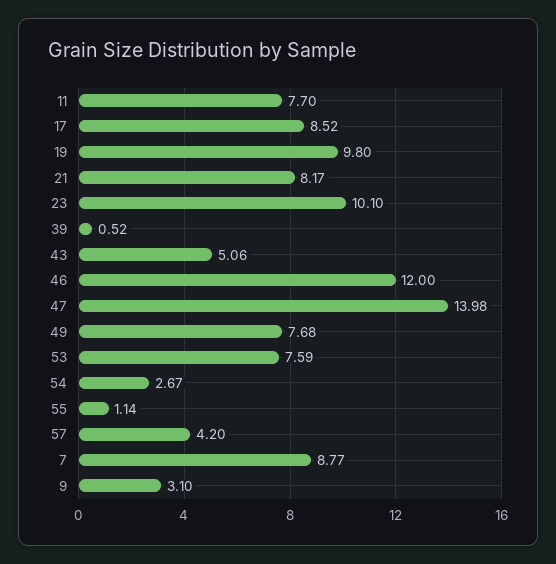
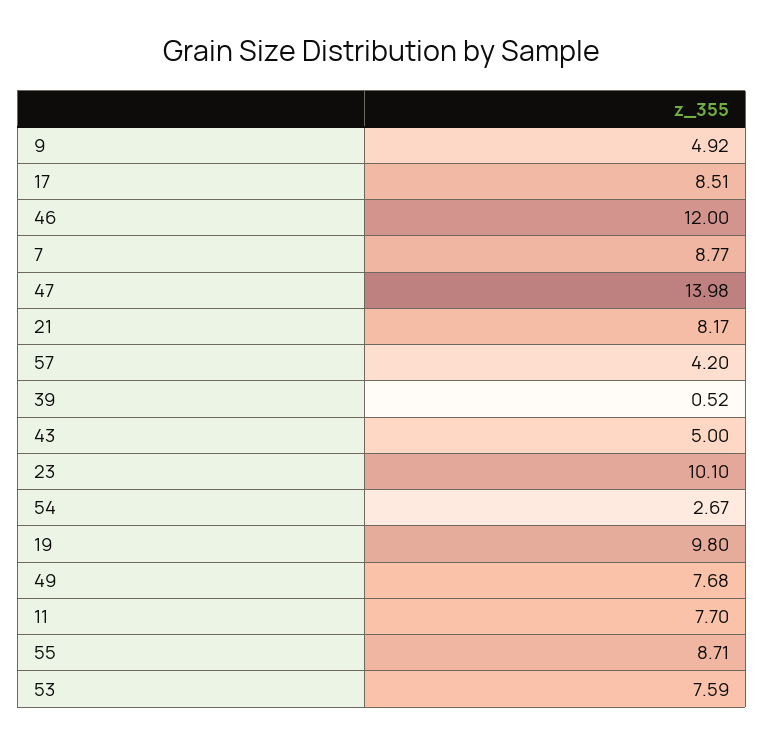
17: 8.52 -> 8.51
43: 5.06 -> 5
55: 1.14 -> 8.71
9: 3.1 -> 4.92

